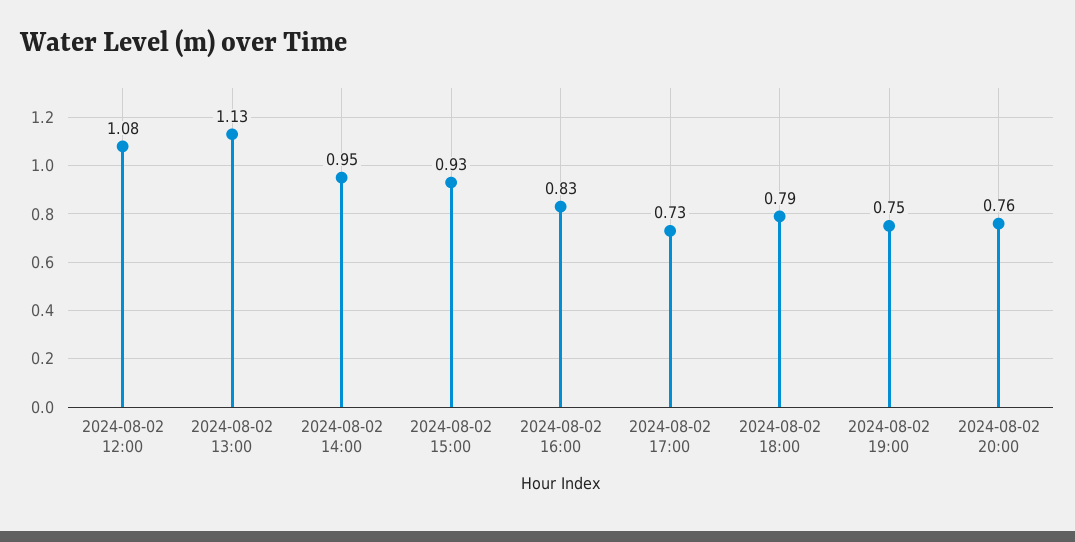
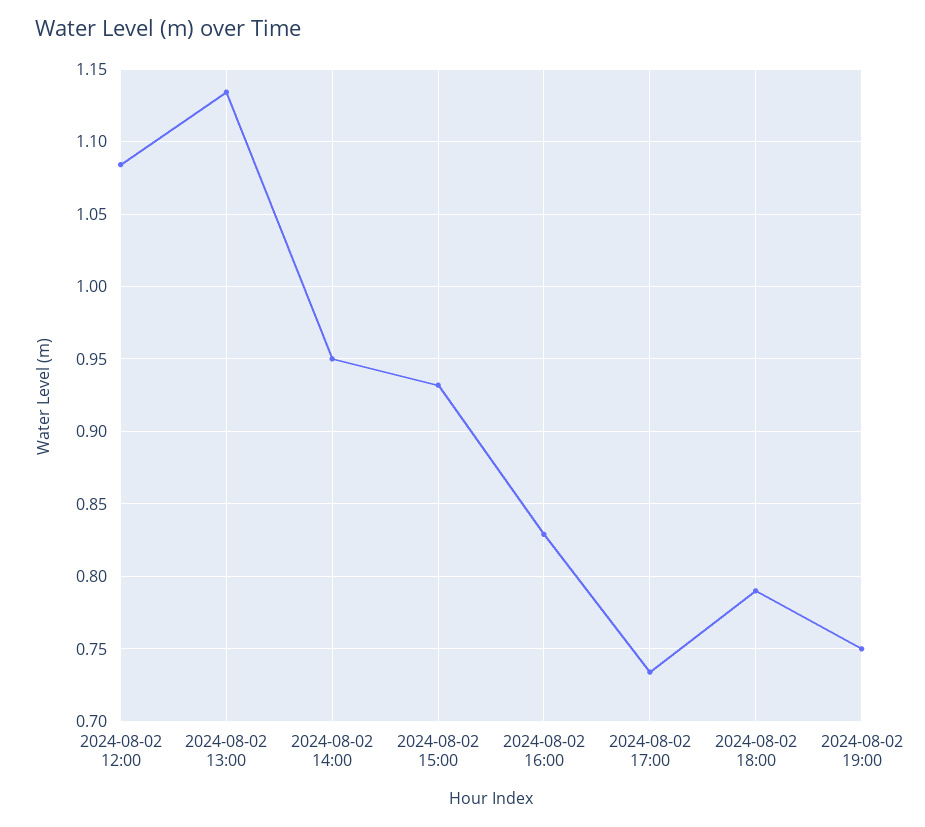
2024-08-02 20:00: 0.76 -> none

